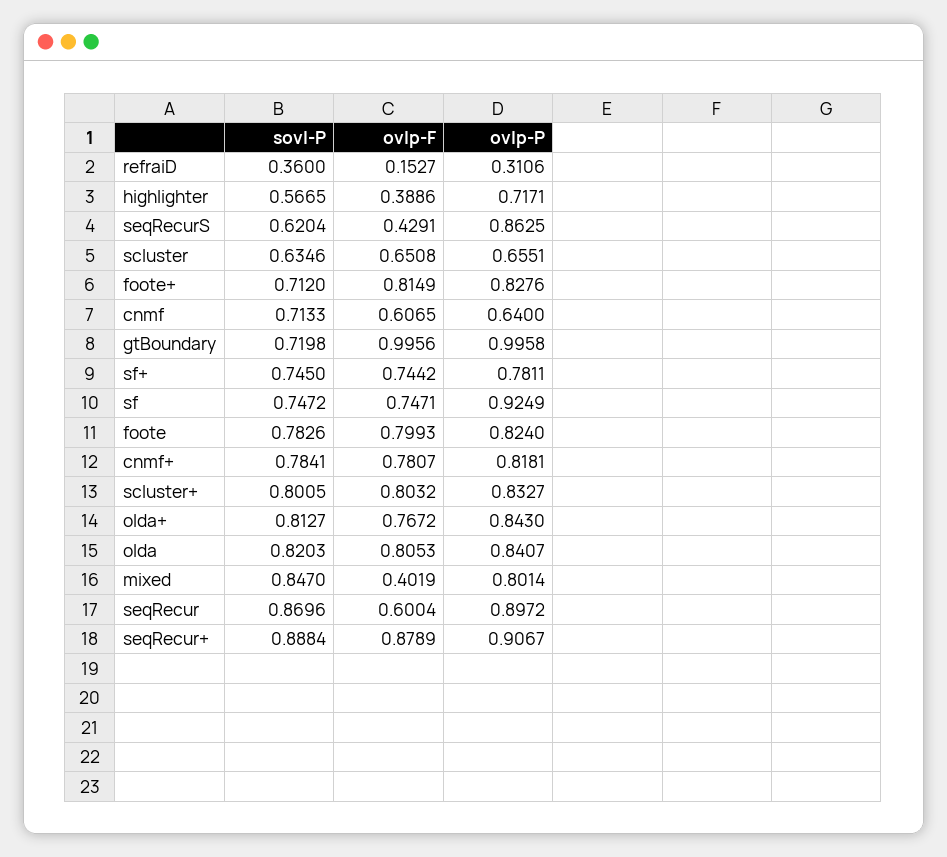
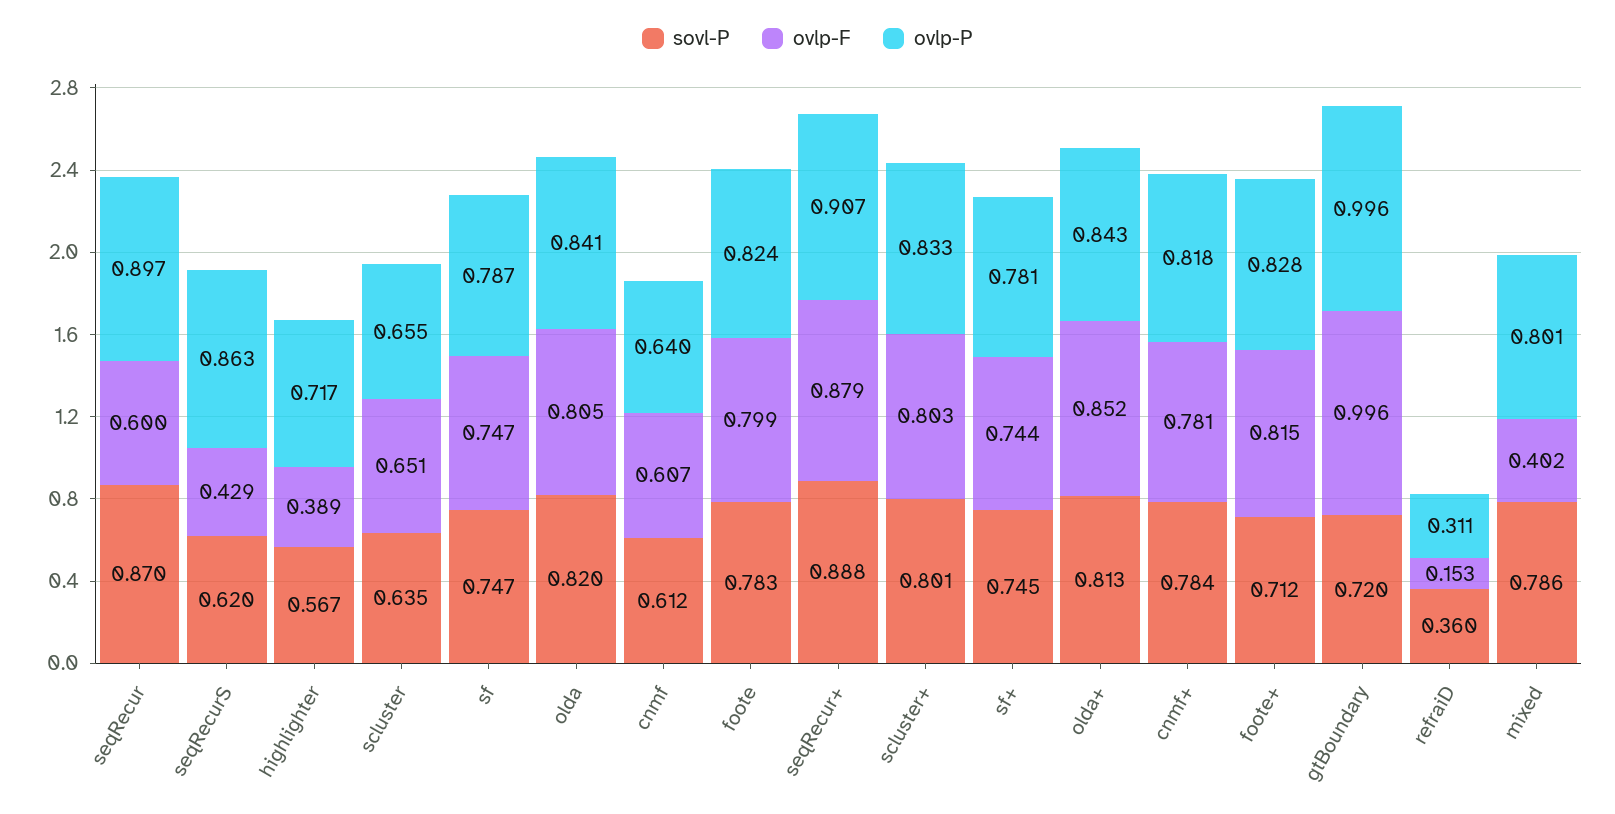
sovl-P, cnmf: 0.7133 -> 0.612
ovlp-P, sf: 0.9249 -> 0.787
ovlp-F, olda+: 0.7672 -> 0.852
sovl-P, mixed: 0.847 -> 0.786

